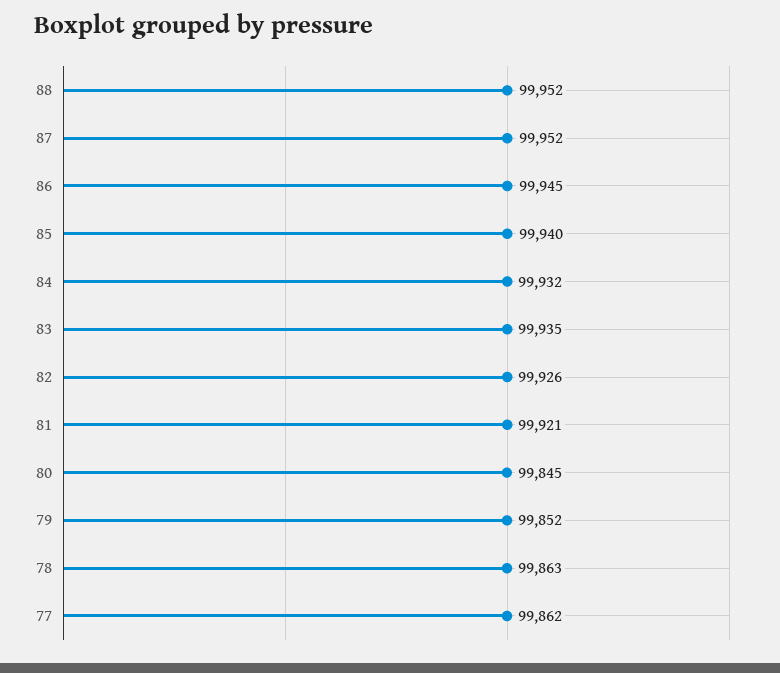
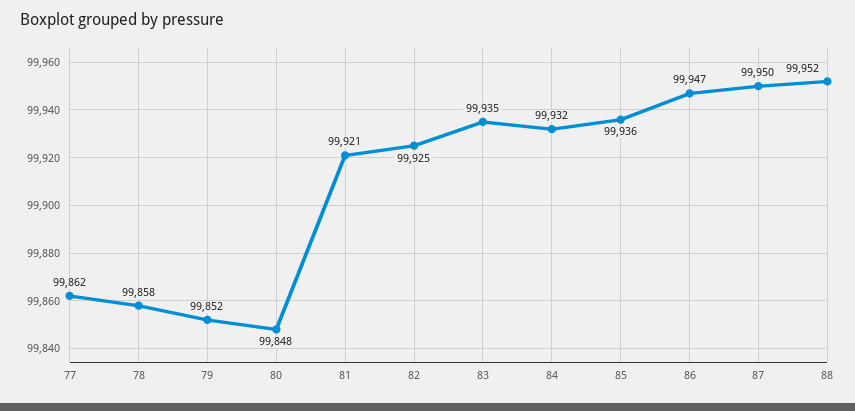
87: 99952 -> 99950
86: 99945 -> 99947
85: 99940 -> 99936
82: 99926 -> 99925
80: 99845 -> 99848
78: 99863 -> 99858

